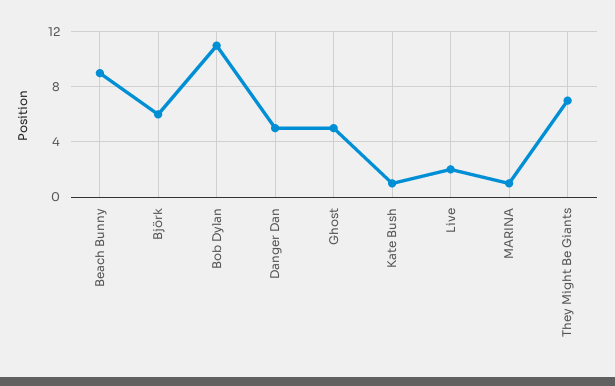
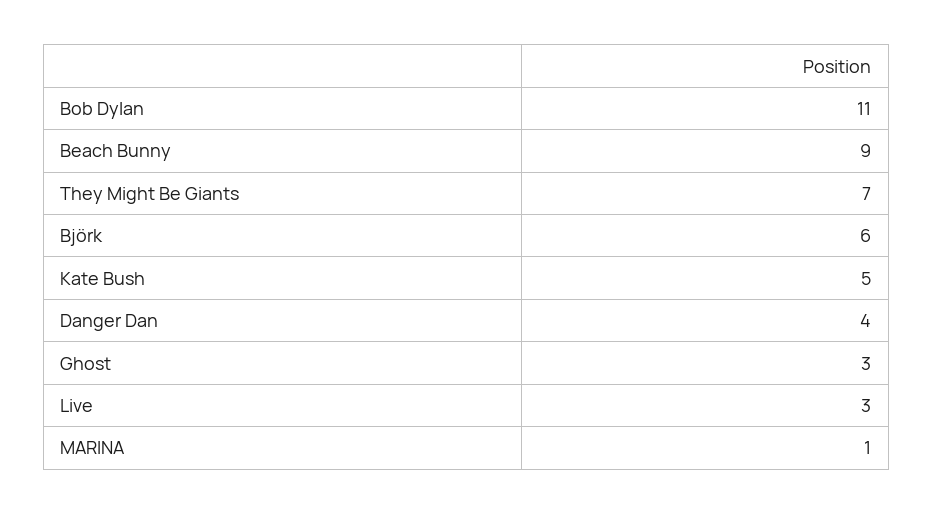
Danger Dan: 5 -> 4
Ghost: 5 -> 3
Kate Bush: 1 -> 5
Live: 2 -> 3

